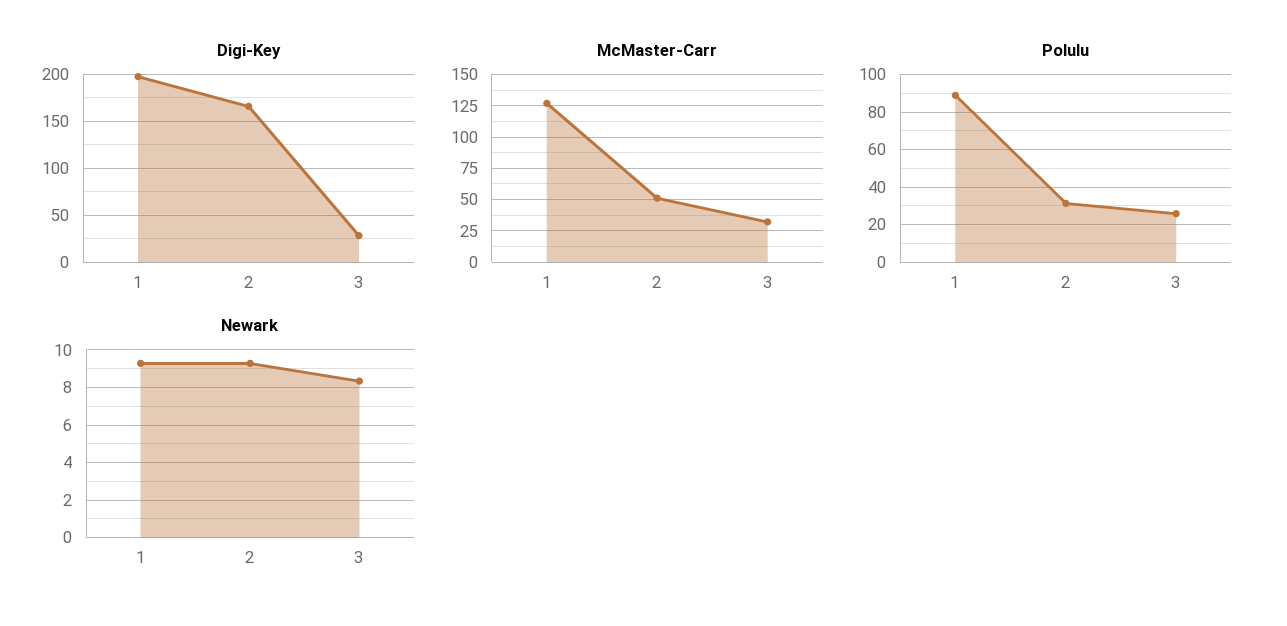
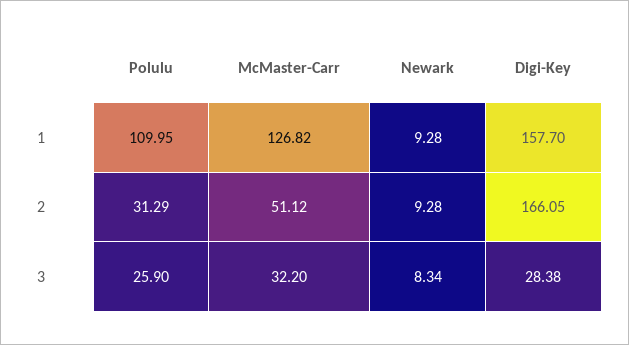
Digi-Key, 1: 200 -> 157.7
Polulu, 1: 90 -> 109.95

